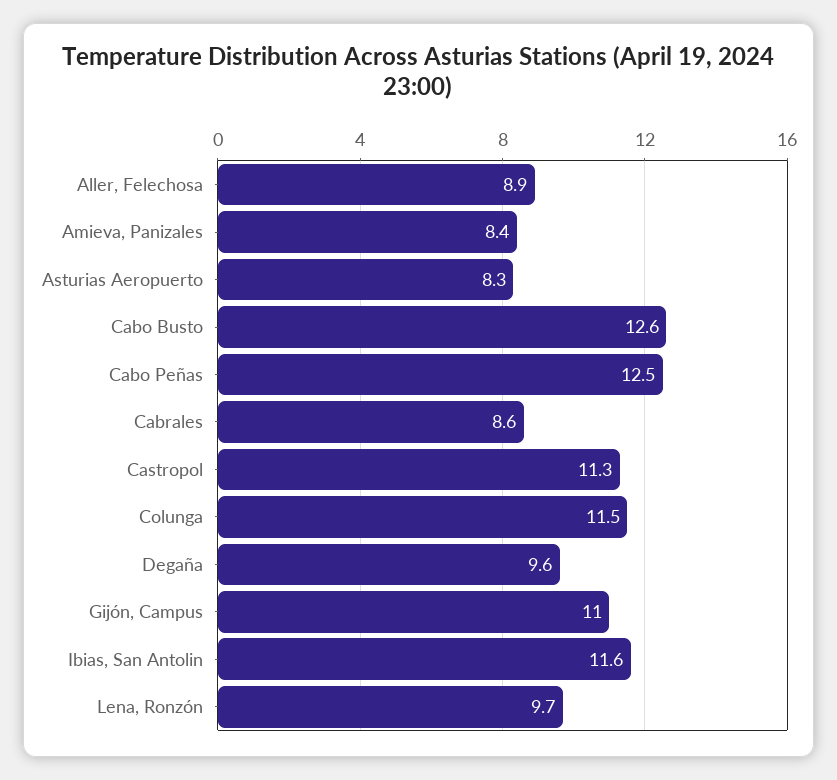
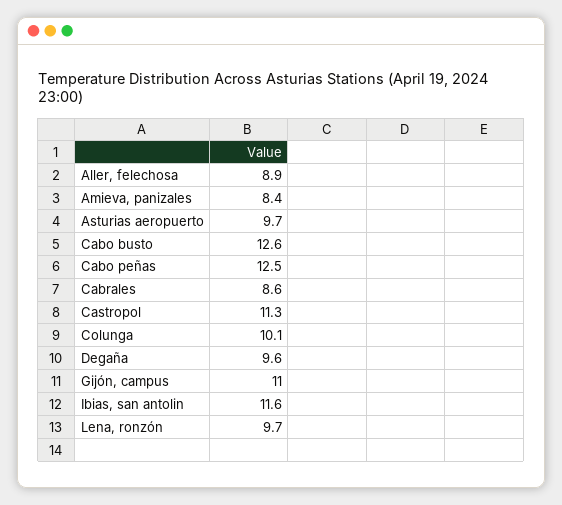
Asturias Aeropuerto: 8.3 -> 9.7
Colunga: 11.5 -> 10.1

